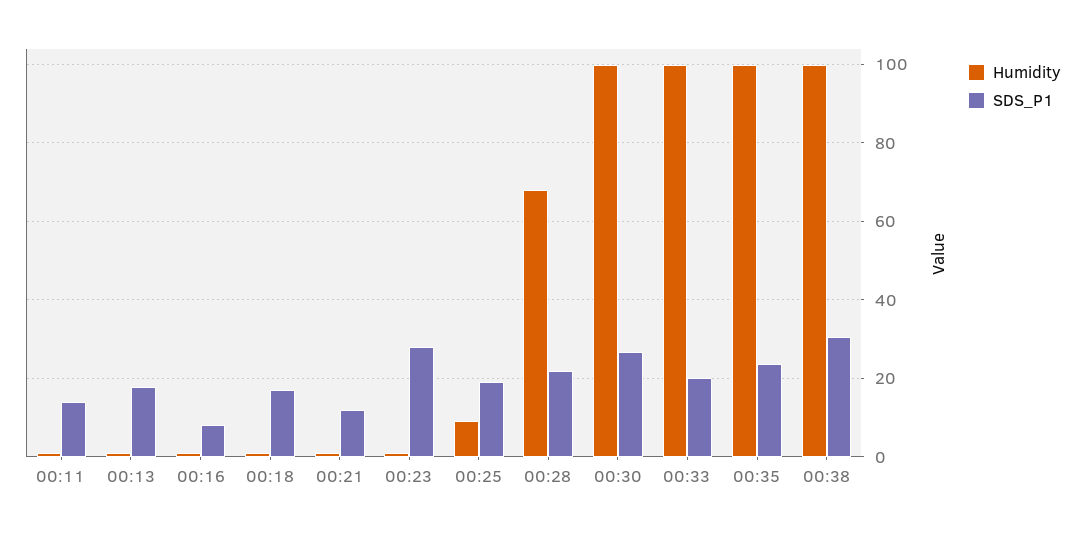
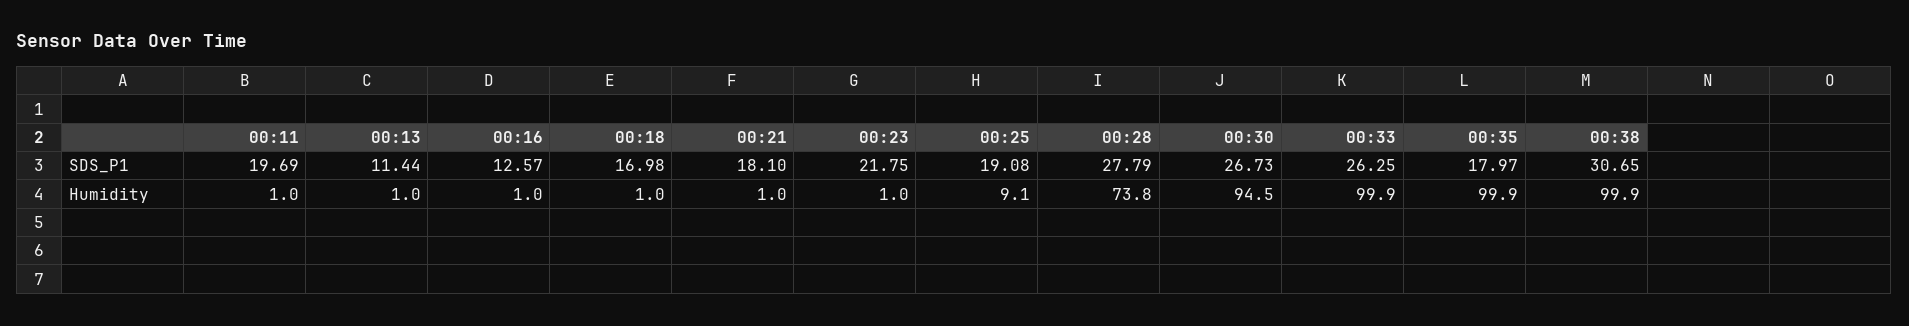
SDS_P1, 00:11: 14 -> 19.69
SDS_P1, 00:13: 18 -> 11.44
SDS_P1, 00:16: 8 -> 12.57
SDS_P1, 00:21: 12 -> 18.1
SDS_P1, 00:23: 28 -> 21.75
Humidity, 00:28: 68 -> 73.8
SDS_P1, 00:28: 22 -> 27.79
Humidity, 00:30: 100 -> 94.5
SDS_P1, 00:33: 20 -> 26.25
SDS_P1, 00:35: 24 -> 17.97

